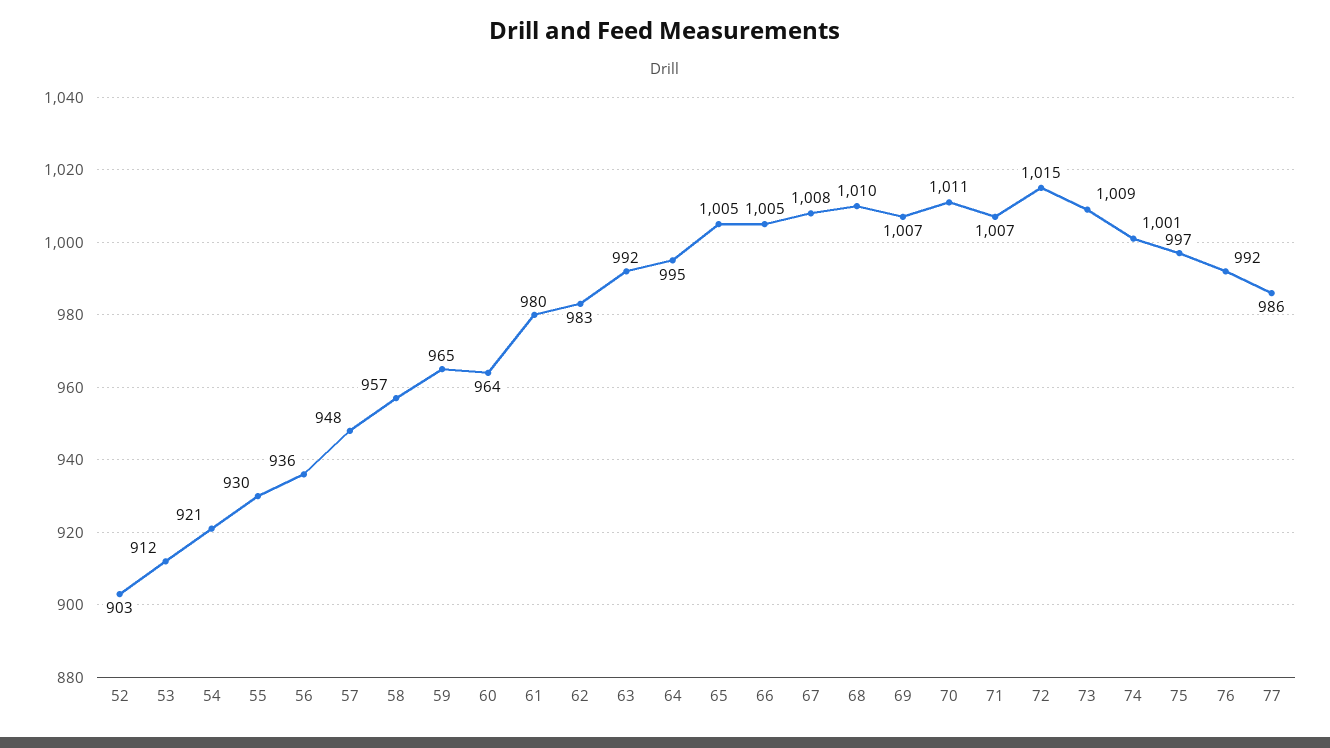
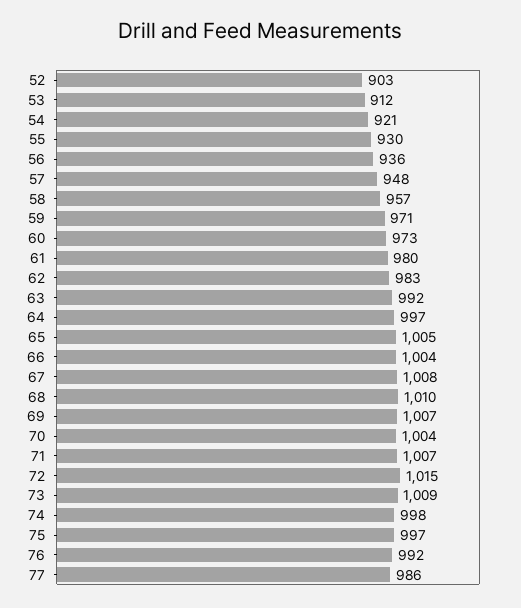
59: 965 -> 971
60: 964 -> 973
64: 995 -> 997
66: 1005 -> 1004
70: 1011 -> 1004
74: 1001 -> 998

